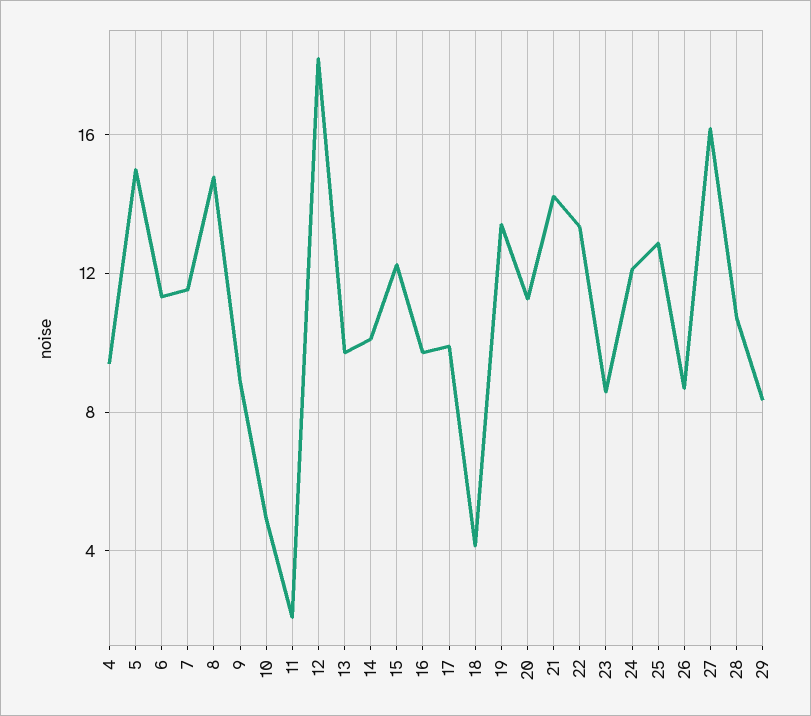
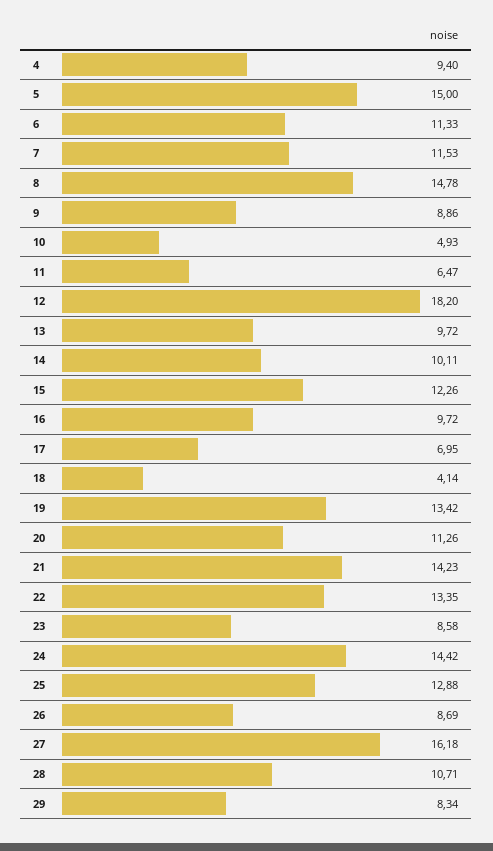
11: 2 -> 6.47
17: 10 -> 6.95
24: 12 -> 14.42

